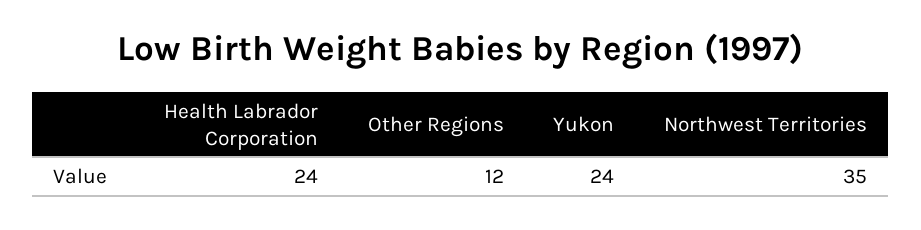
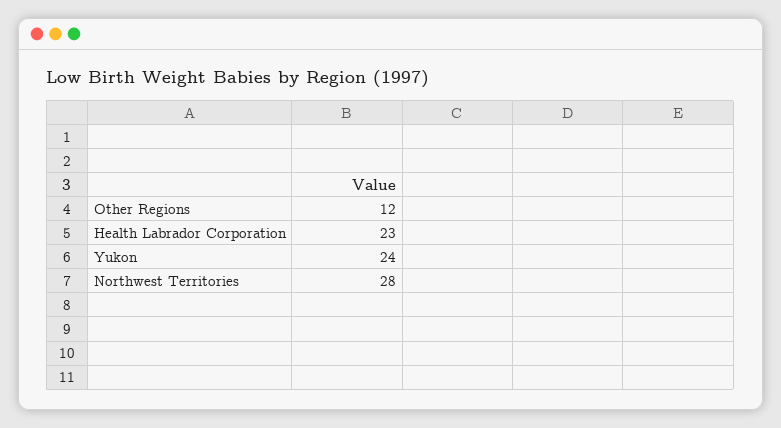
Health Labrador Corporation: 24 -> 23
Northwest Territories: 35 -> 28

